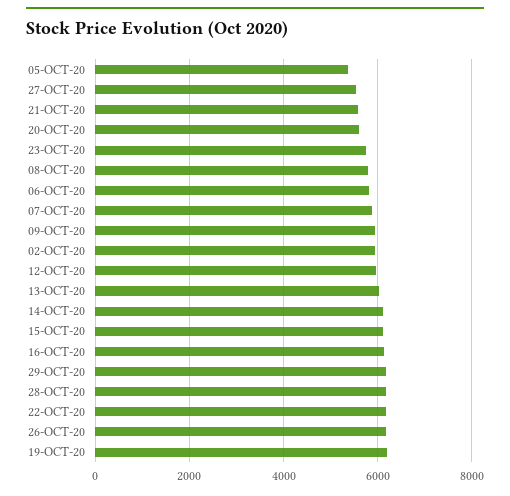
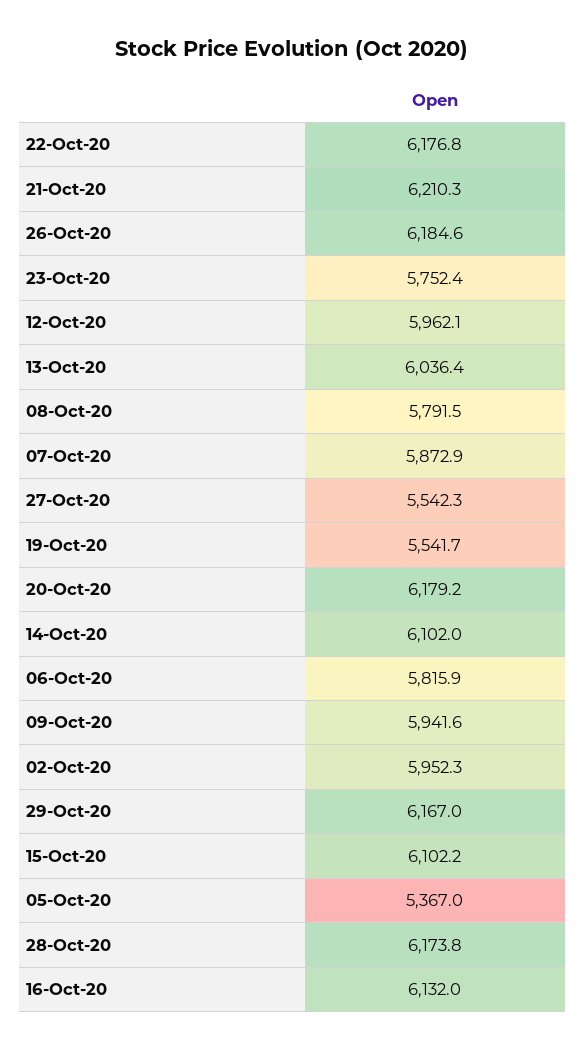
21-OCT-20: 5600 -> 6210.3
20-OCT-20: 5600 -> 6179.2
19-OCT-20: 6200 -> 5541.7

